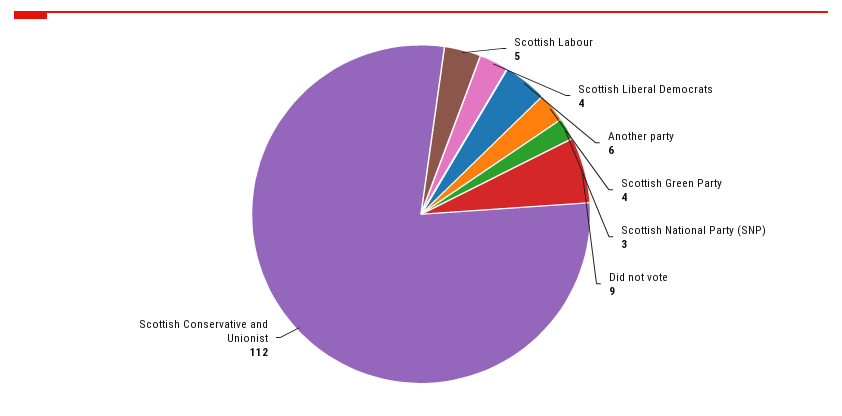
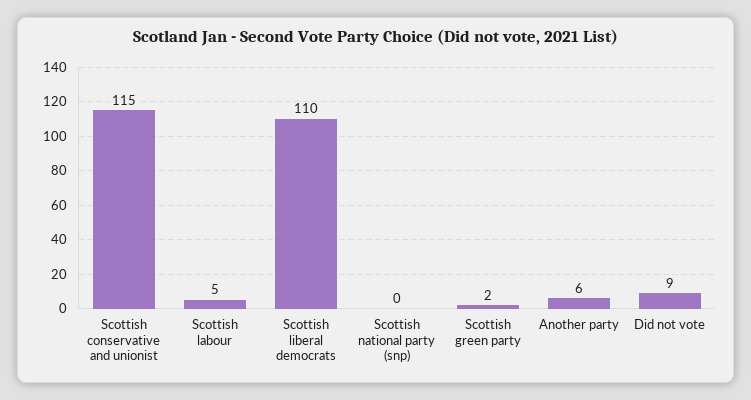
Scottish Liberal Democrats: 4 -> 110
Scottish Green Party: 4 -> 2
Scottish National Party (SNP): 3 -> 0
Scottish Conservative and Unionist: 112 -> 115

